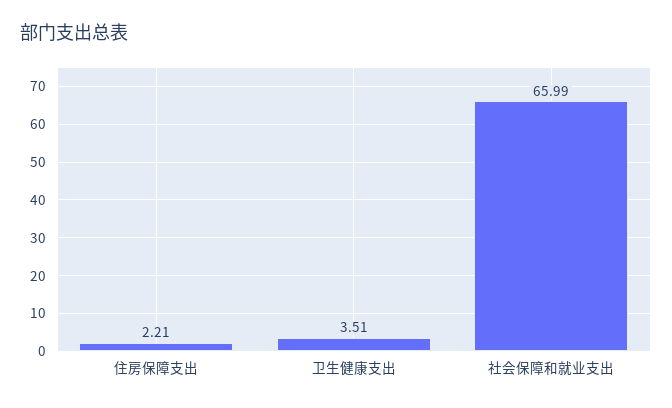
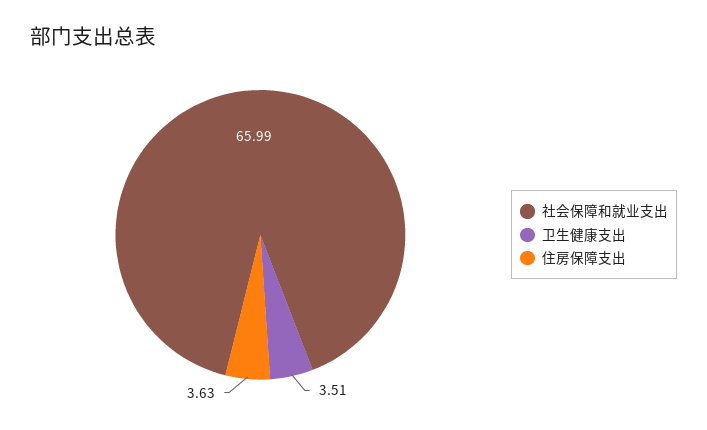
住房保障支出: 2.21 -> 3.63

